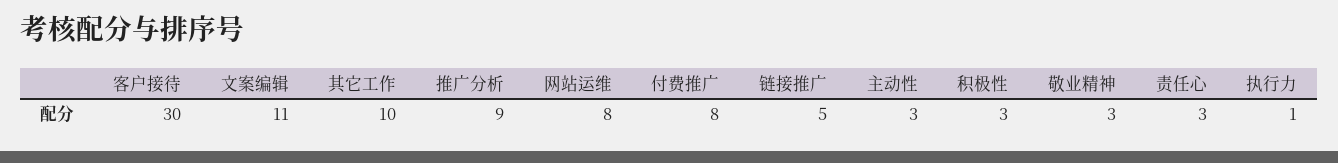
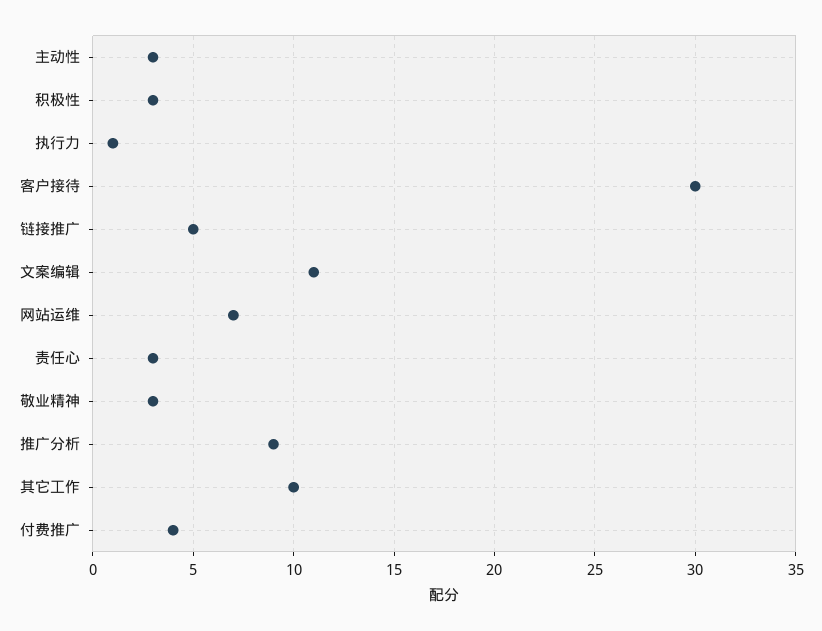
网站运维: 8 -> 7
付费推广: 8 -> 4

